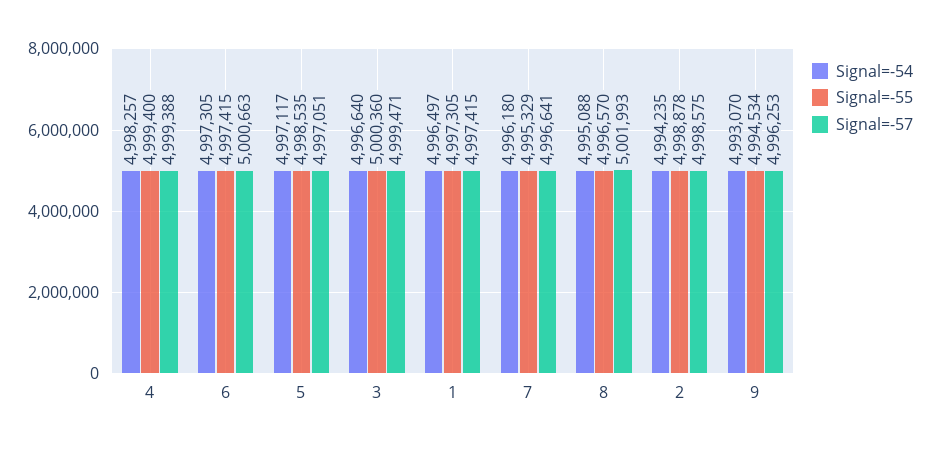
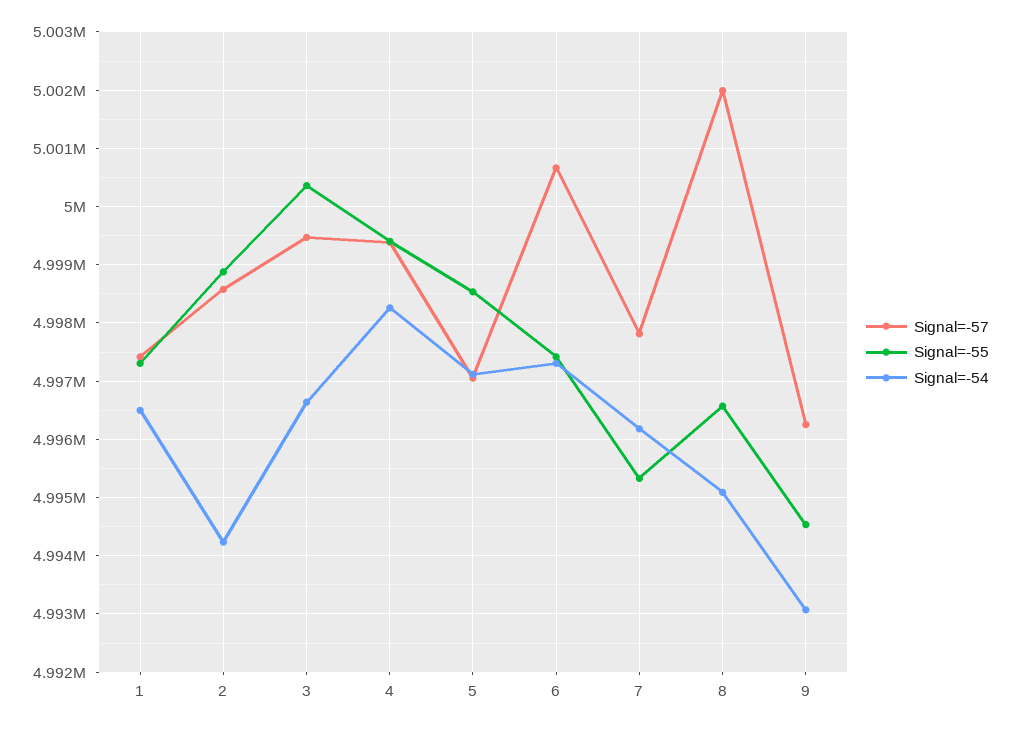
Signal=-57, 7: 4996641 -> 4997800

